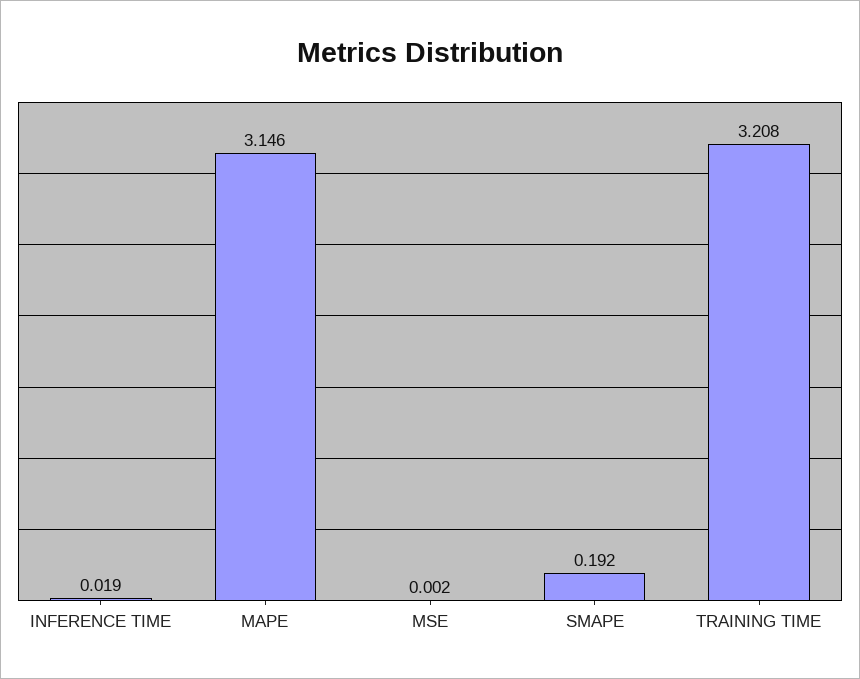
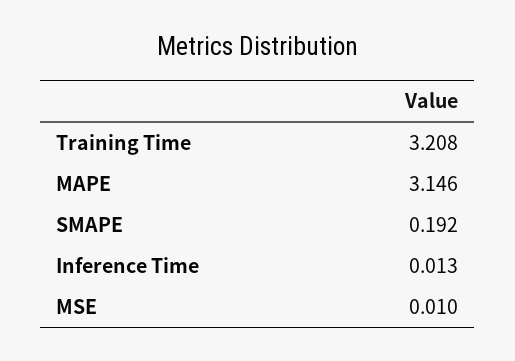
INFERENCE TIME: 0.019 -> 0.013
MSE: 0.002 -> 0.01

